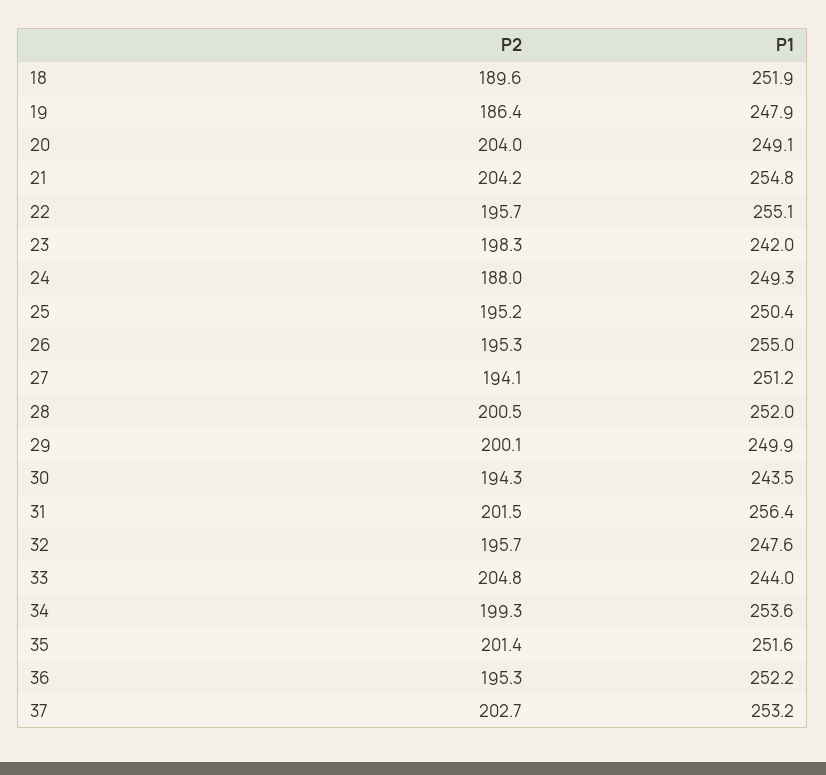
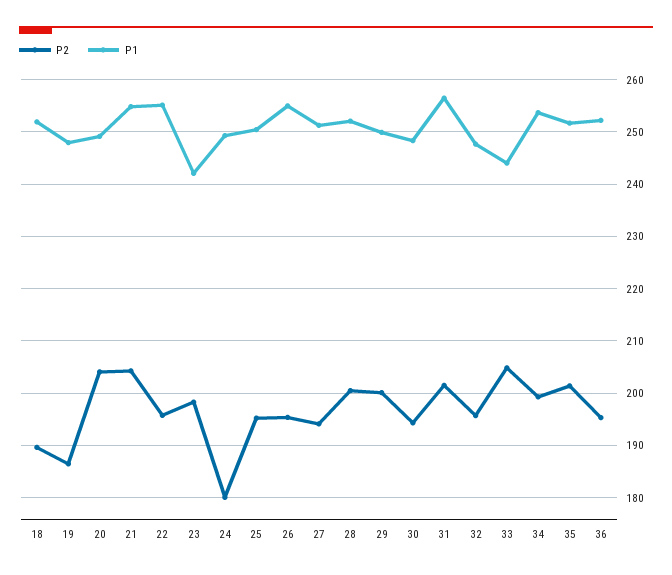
P2, 24: 188 -> 180
P1, 30: 243.5 -> 248
P2, 37: 202.7 -> none
P1, 37: 253.2 -> none

